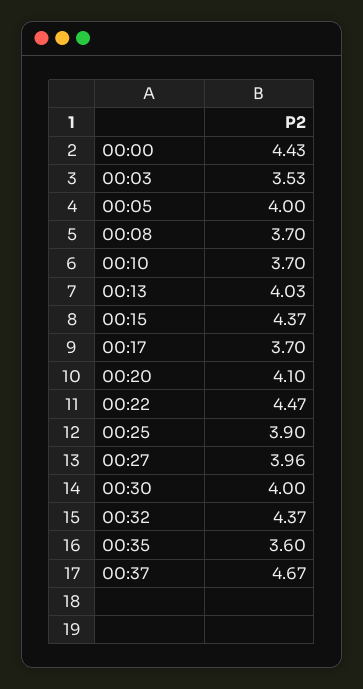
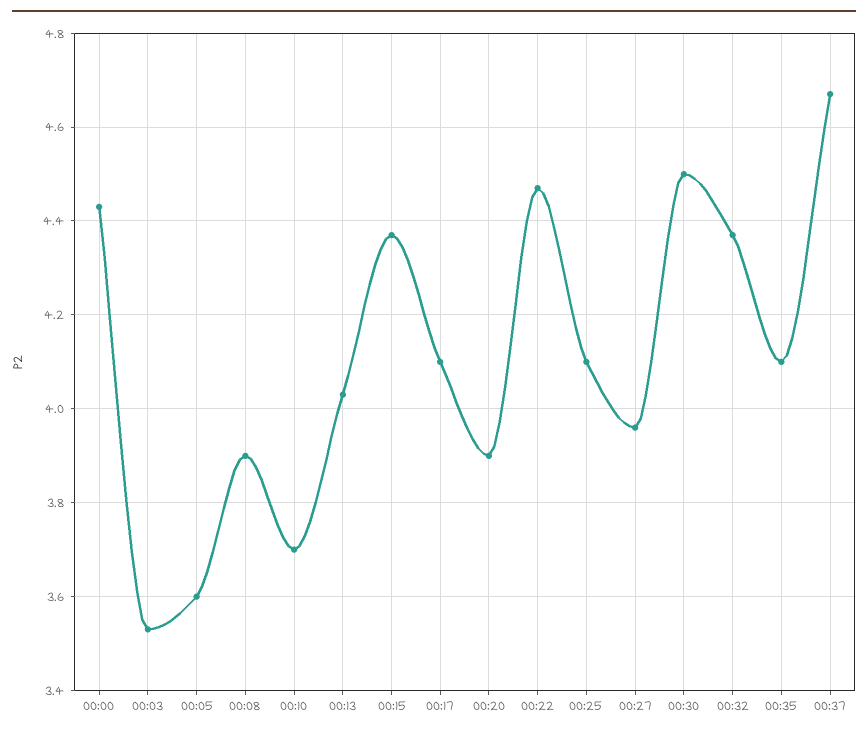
00:05: 4 -> 3.6
00:08: 3.7 -> 3.9
00:17: 3.7 -> 4.1
00:20: 4.1 -> 3.9
00:25: 3.9 -> 4.1
00:30: 4 -> 4.5
00:35: 3.6 -> 4.1

